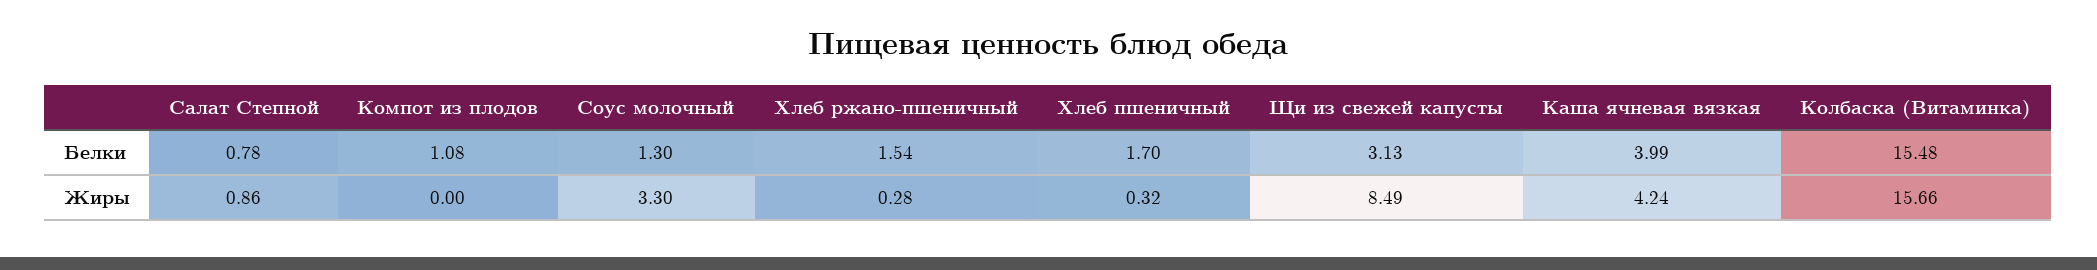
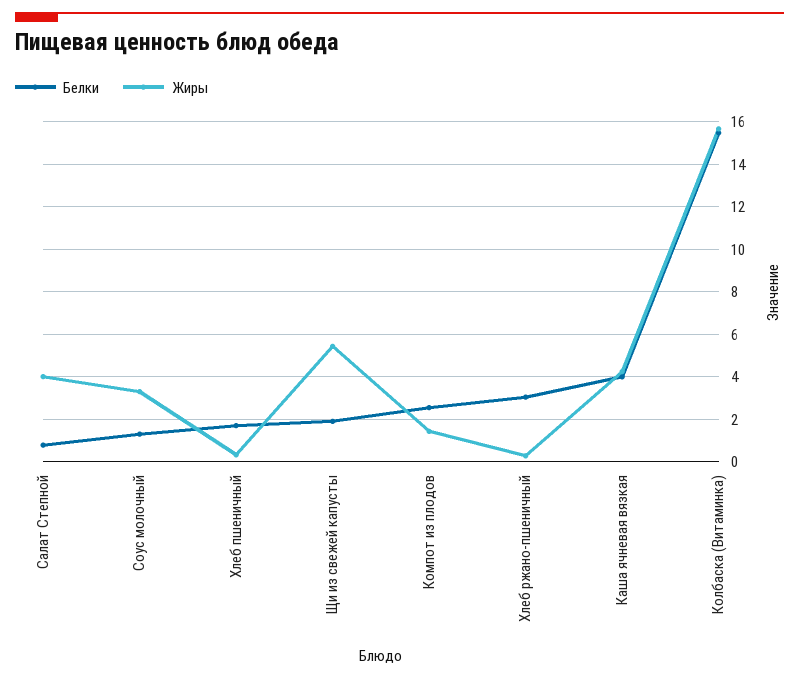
Белки, Компот из плодов: 1.08 -> 2.5
Белки, Хлеб ржано-пшеничный: 1.54 -> 3
Белки, Щи из свежей капусты: 3.13 -> 2
Жиры, Салат Степной: 0.86 -> 4
Жиры, Компот из плодов: 0 -> 1.5
Жиры, Щи из свежей капусты: 8.49 -> 5.5

